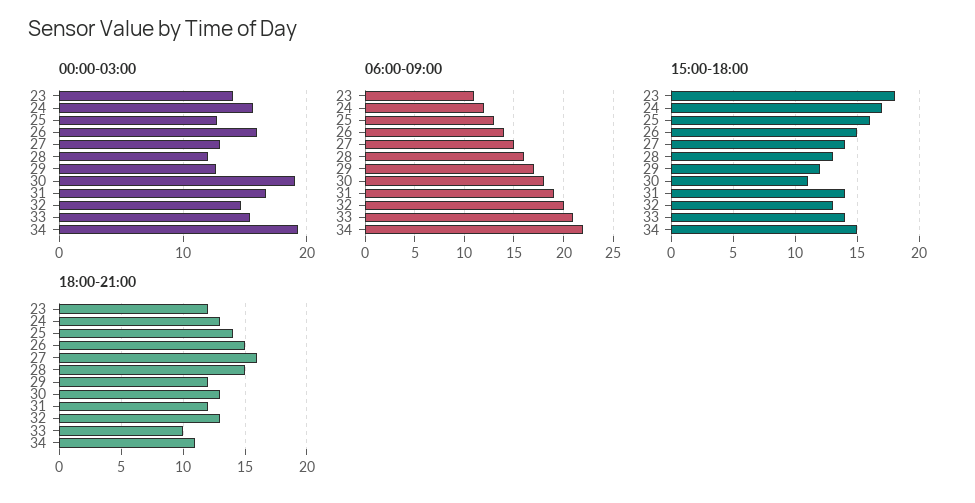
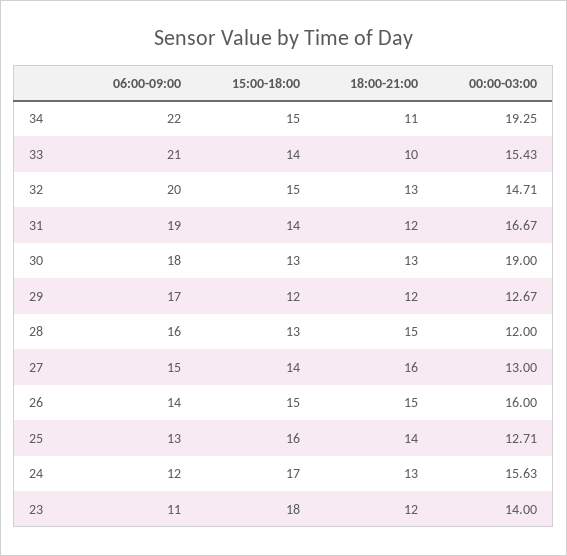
15:00-18:00, 30: 11 -> 13
15:00-18:00, 32: 13 -> 15

